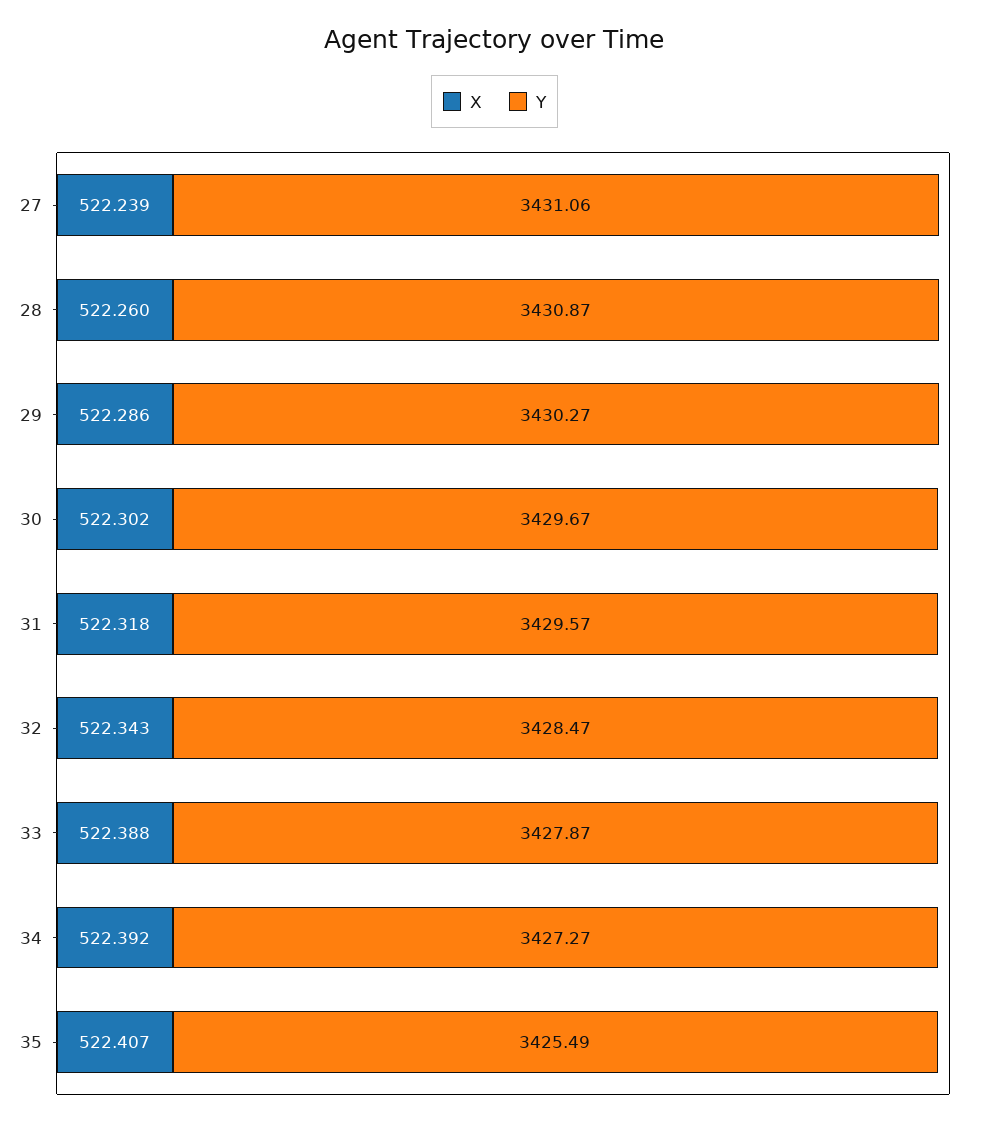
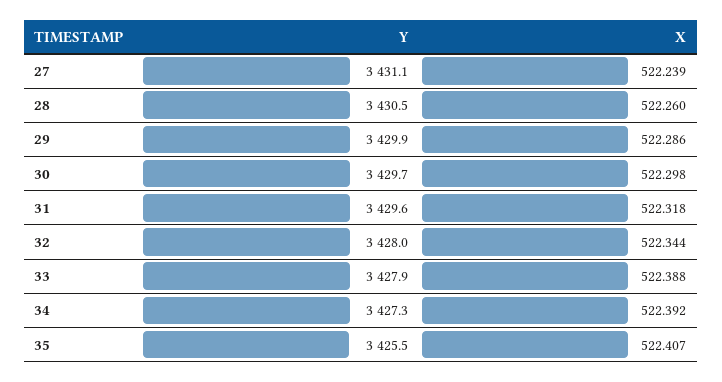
Y, 28: 3430.87 -> 3430.5
Y, 29: 3430.27 -> 3429.9
X, 30: 522.302 -> 522.298
X, 32: 522.343 -> 522.344
Y, 32: 3428.47 -> 3428

